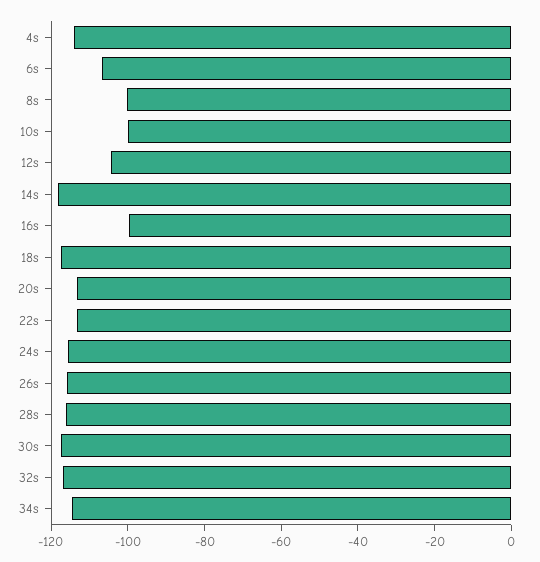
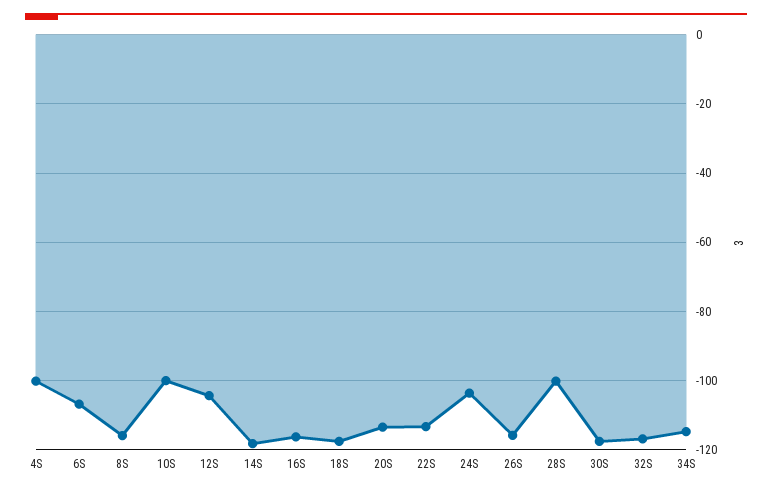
4s: -115 -> -100
8s: -100 -> -116
16s: -100 -> -116
24s: -115 -> -104
28s: -115 -> -100

